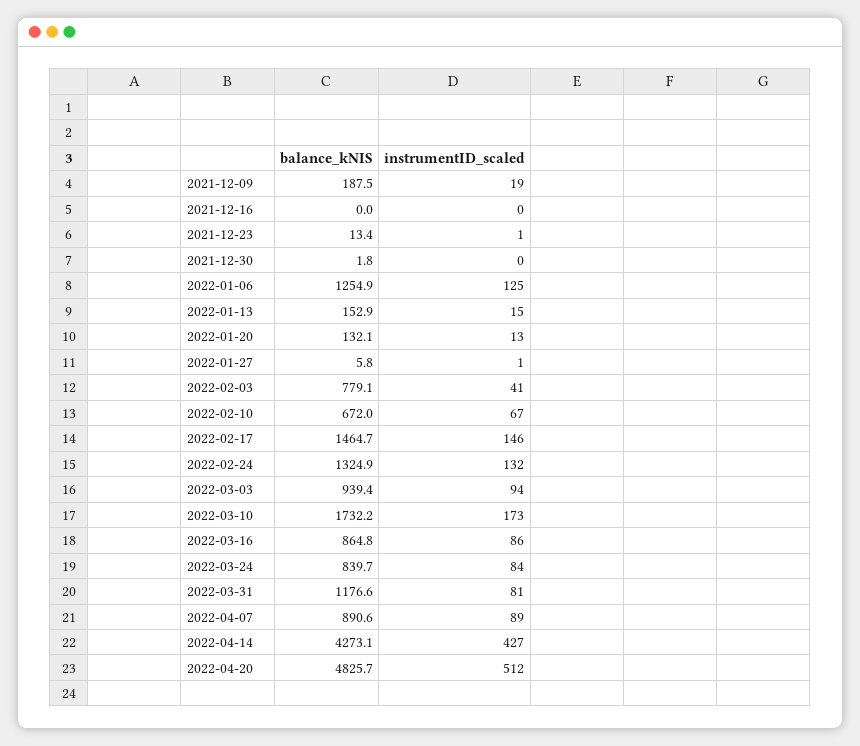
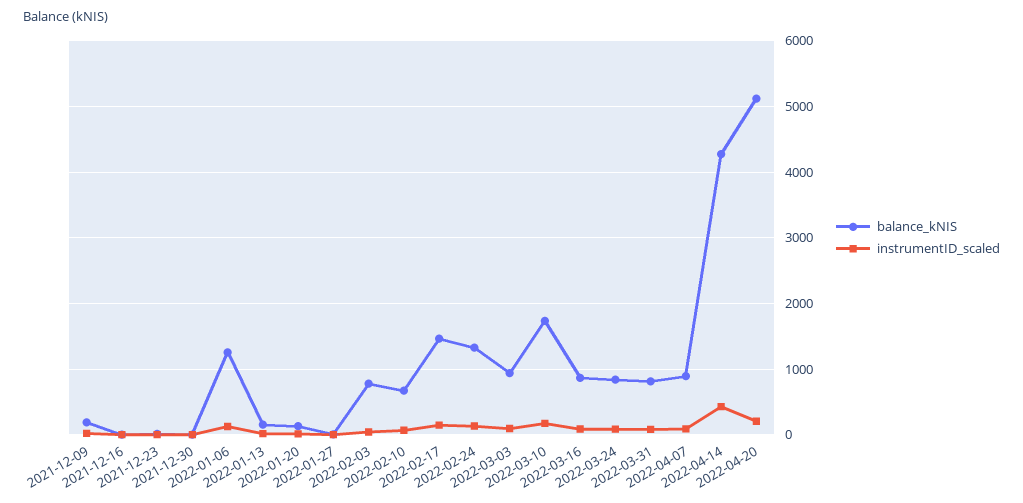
balance_kNIS, 2022-03-31: 1176.6 -> 800
balance_kNIS, 2022-04-20: 4825.7 -> 5100
instrumentID_scaled, 2022-04-20: 512 -> 200

